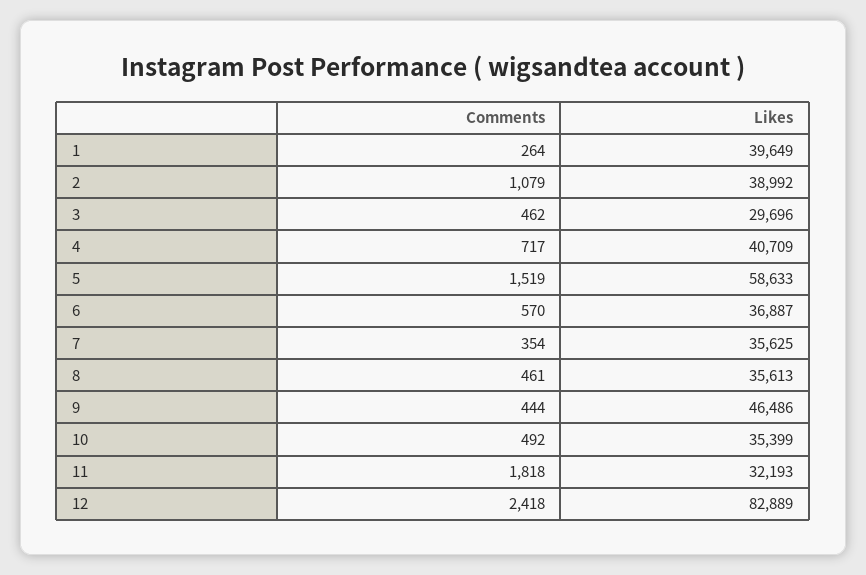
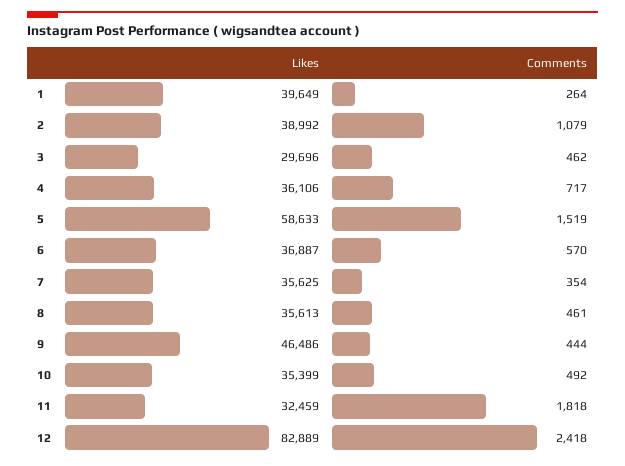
Likes, 4: 40709 -> 36106
Likes, 11: 32193 -> 32459

